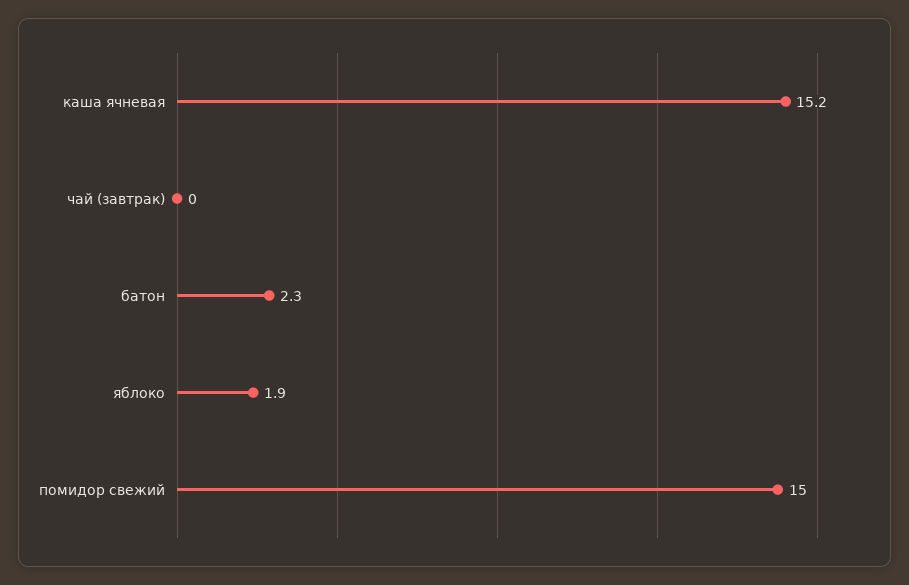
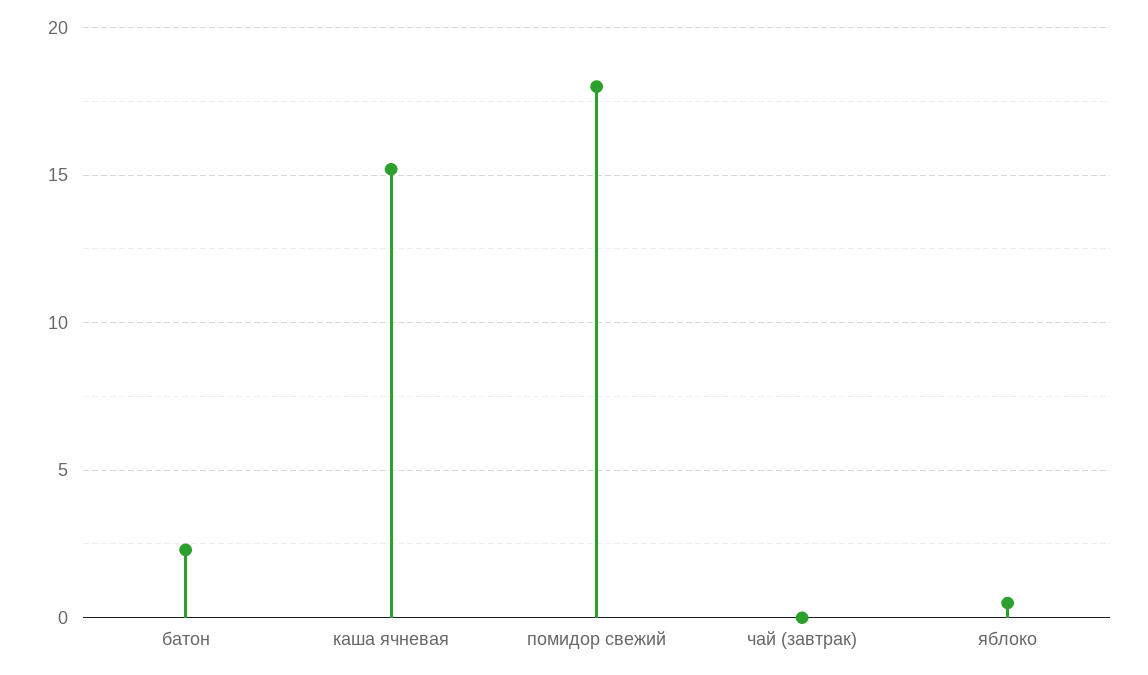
яблоко: 1.9 -> 0.5
помидор свежий: 15 -> 18

